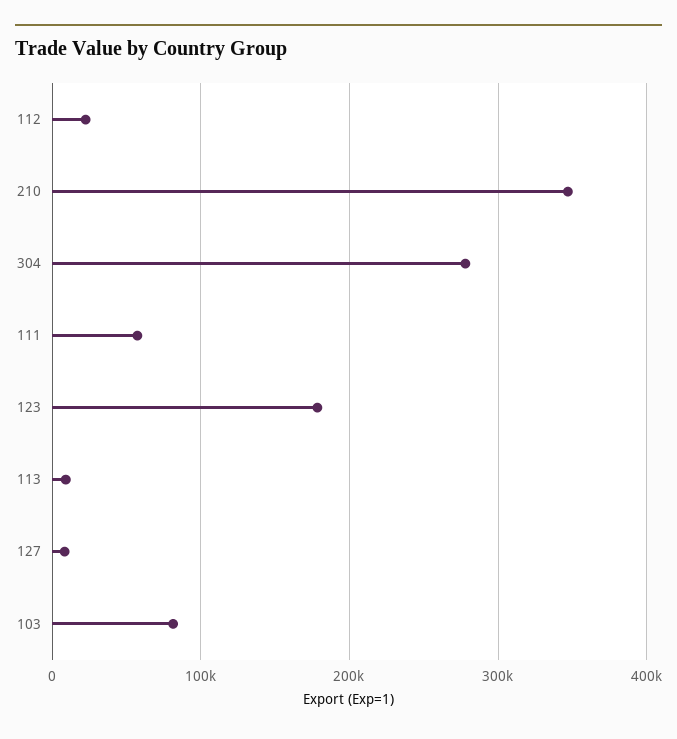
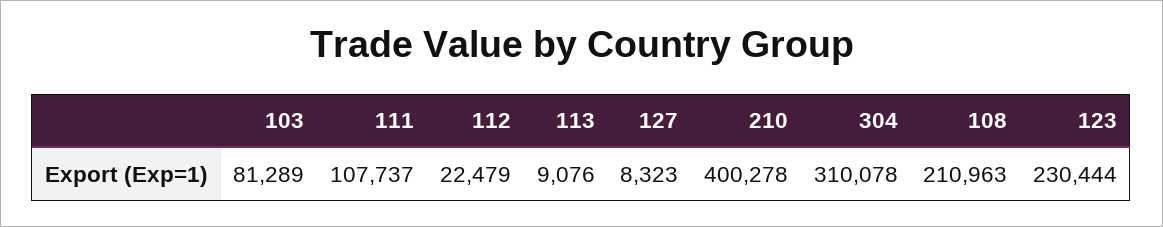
210: 350000 -> 400278
304: 280000 -> 310078
111: 60000 -> 107737
123: 180000 -> 230444
108: none -> 210963

